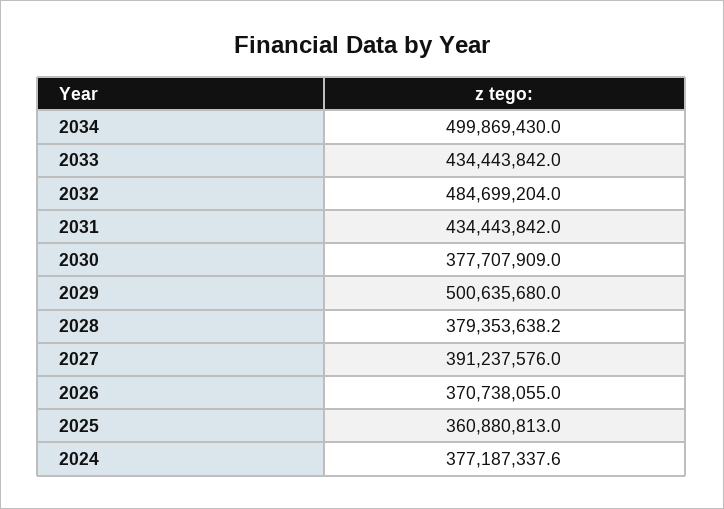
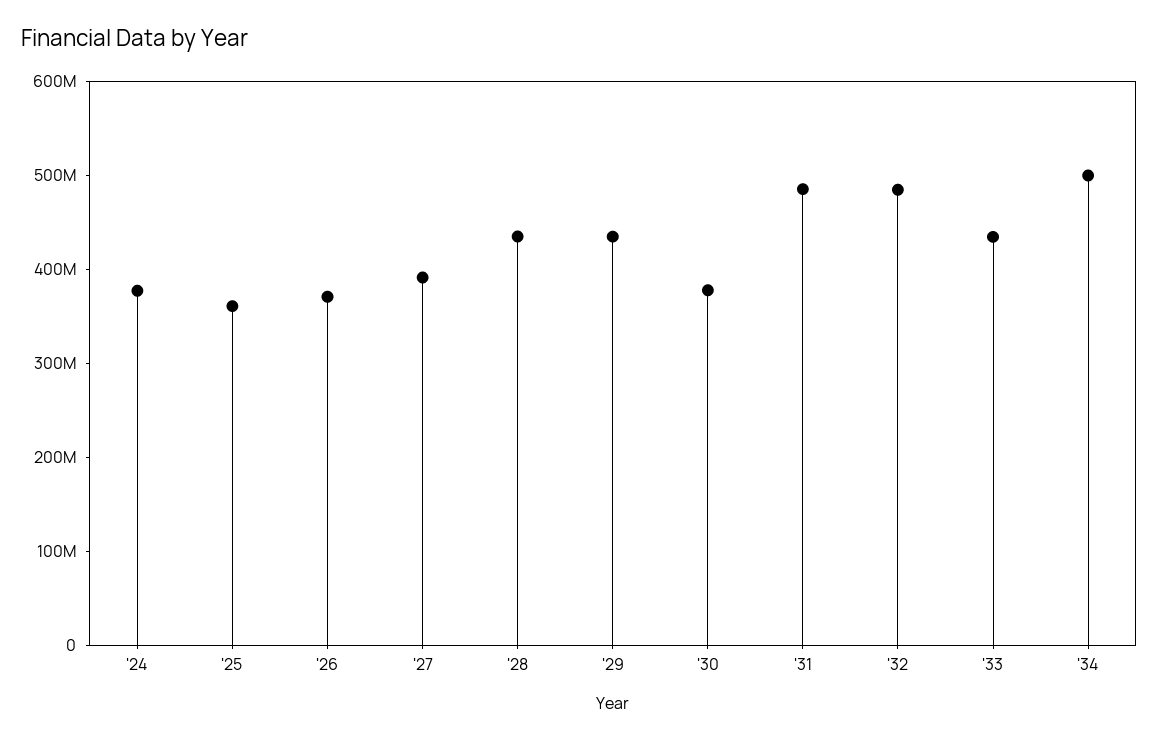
2031: 434443842 -> 480000000
2029: 500635680 -> 440000000
2028: 379353638.2 -> 440000000

